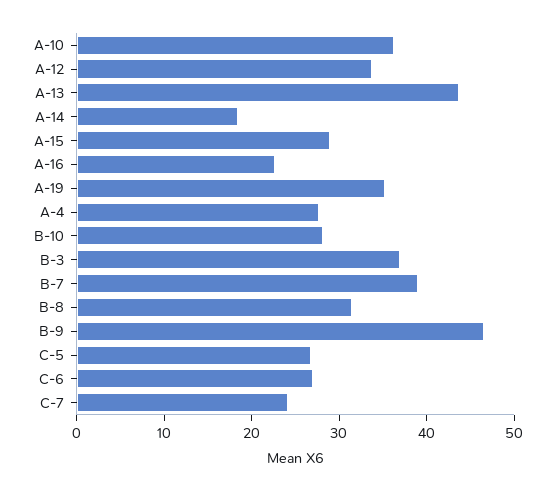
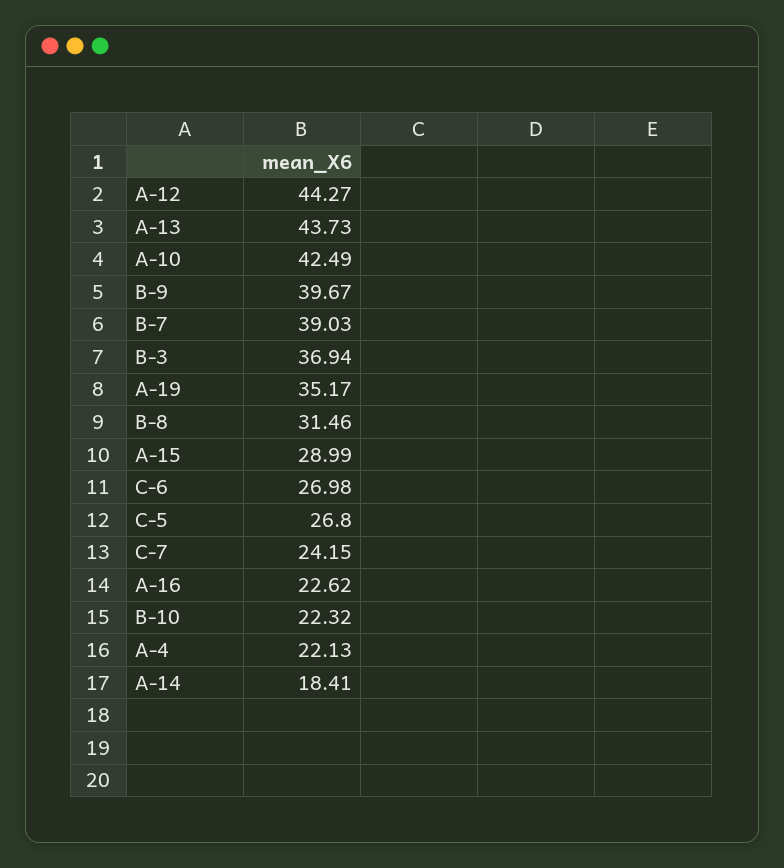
A-10: 36 -> 42.49
A-12: 34 -> 44.27
A-4: 28 -> 22.13
B-10: 28 -> 22.32
B-9: 46 -> 39.67

